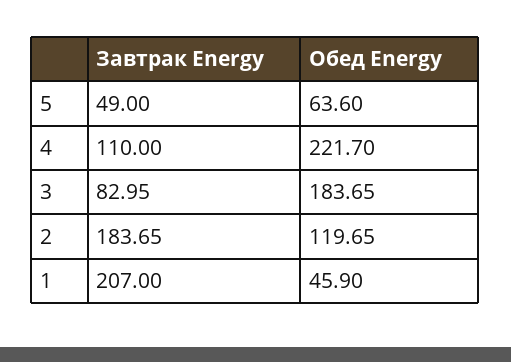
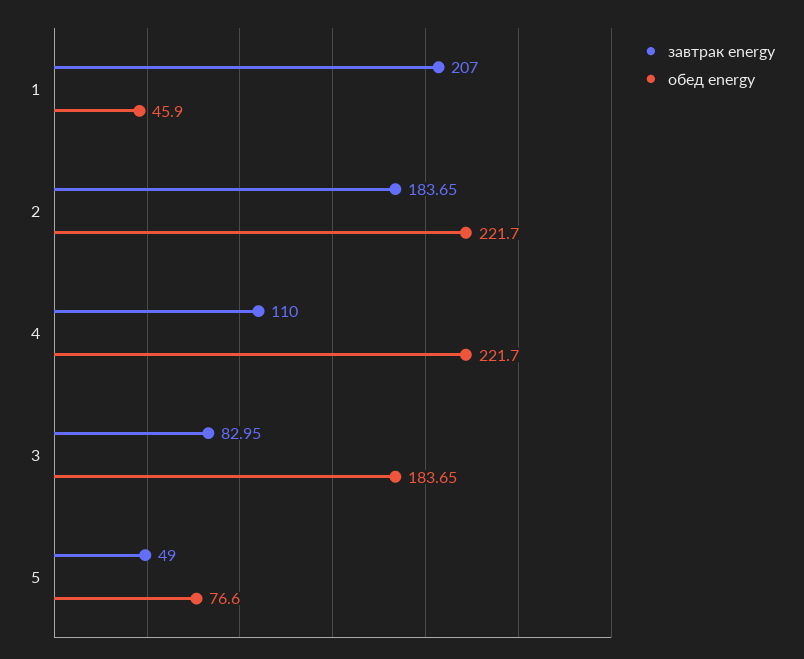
Обед Energy, 5: 63.6 -> 76.6
Обед Energy, 2: 119.65 -> 221.7

